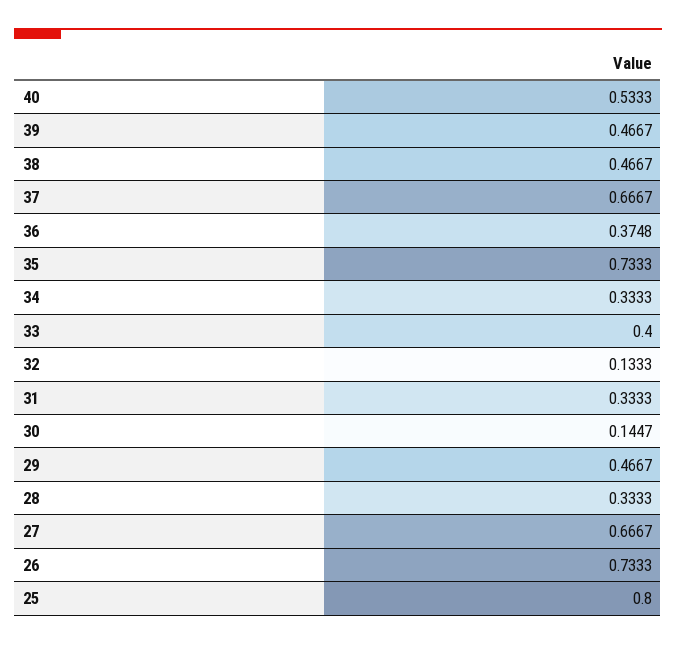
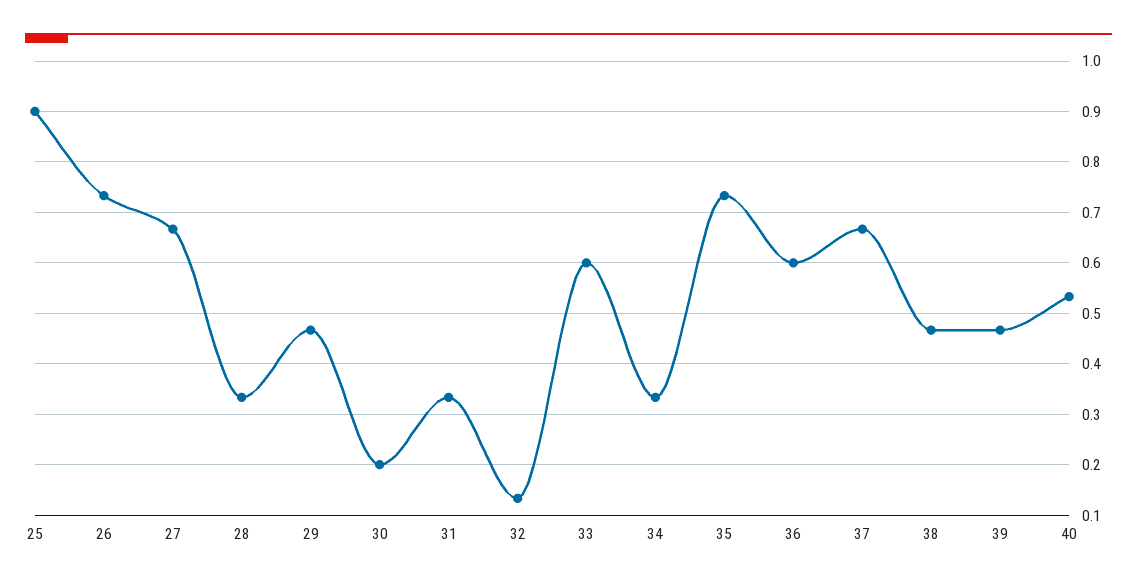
36: 0.3748 -> 0.6
33: 0.4 -> 0.6
30: 0.1447 -> 0.2
25: 0.8 -> 0.9

